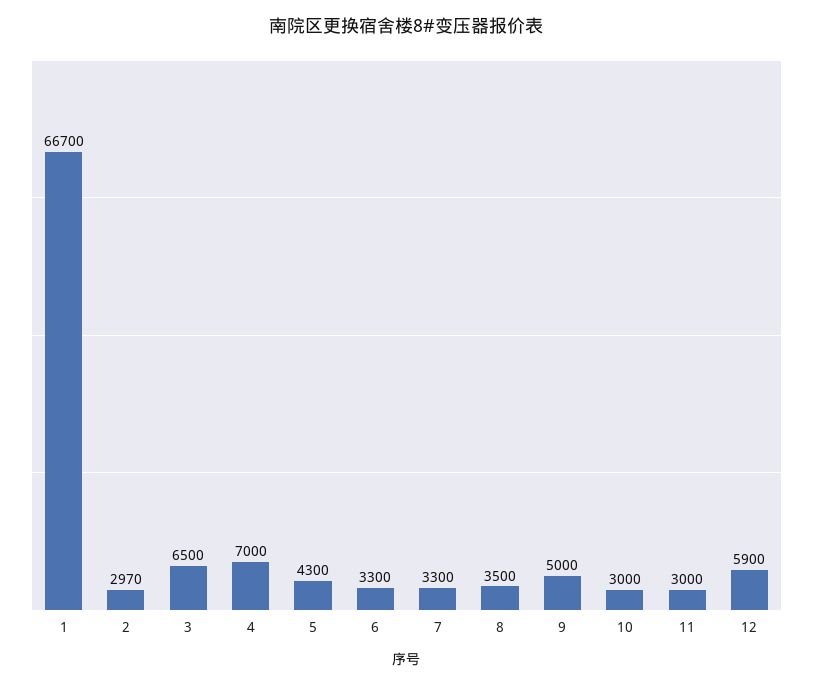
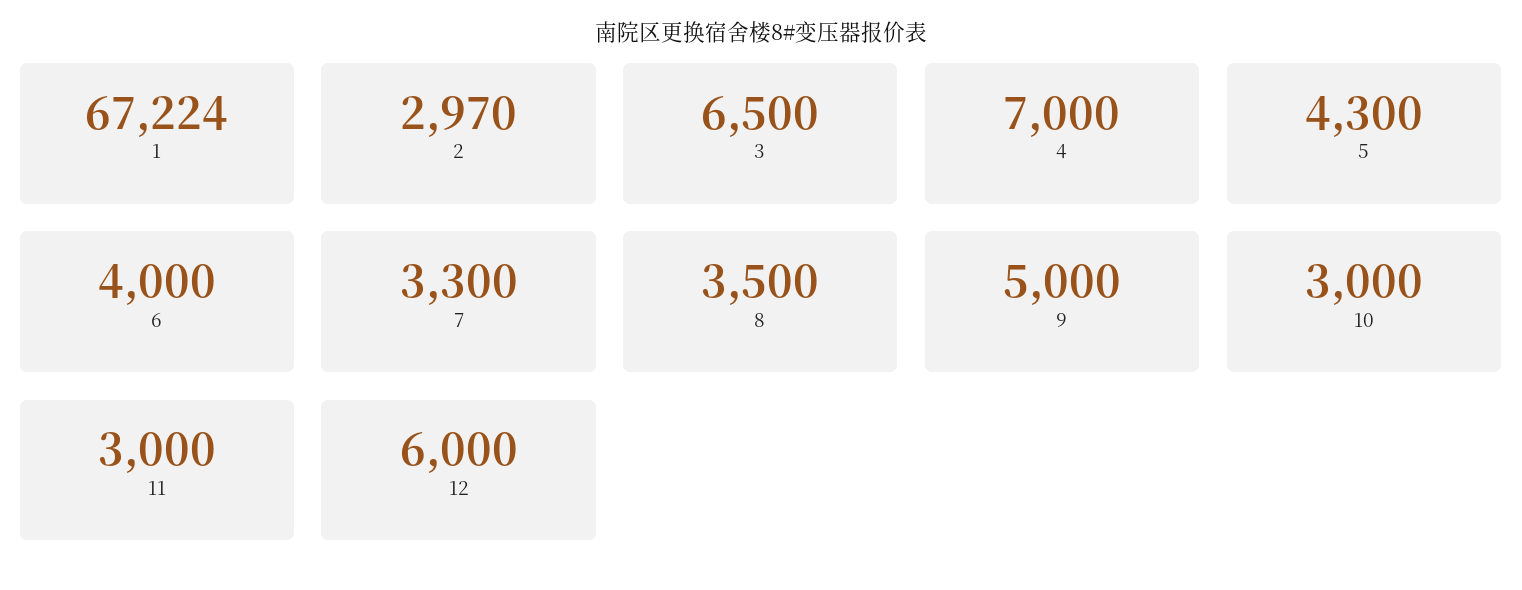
1: 66700 -> 67224
6: 3300 -> 4000
12: 5900 -> 6000

